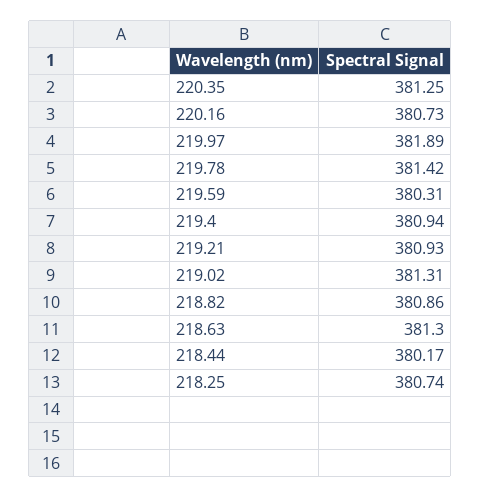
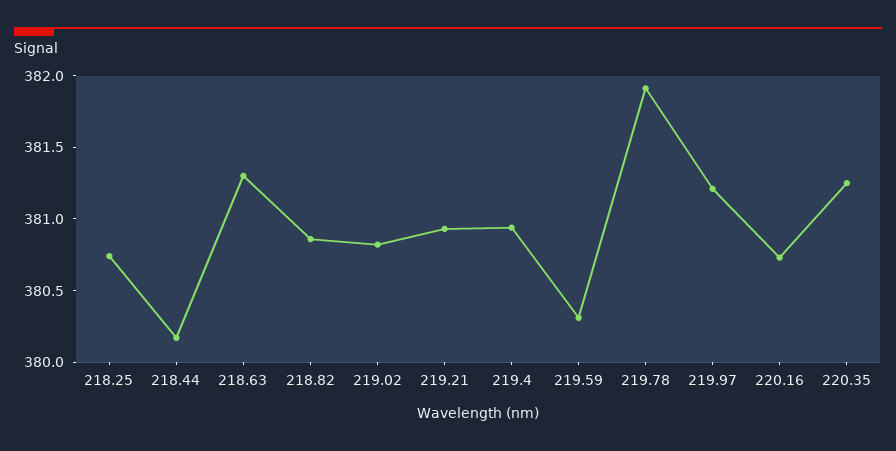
219.97: 381.89 -> 381.2
219.78: 381.42 -> 381.9
219.02: 381.31 -> 380.8

